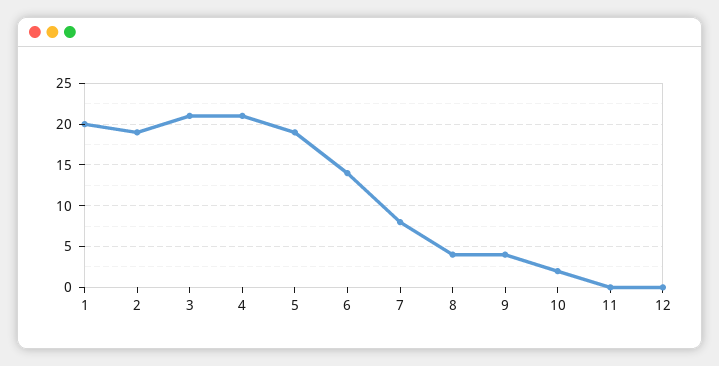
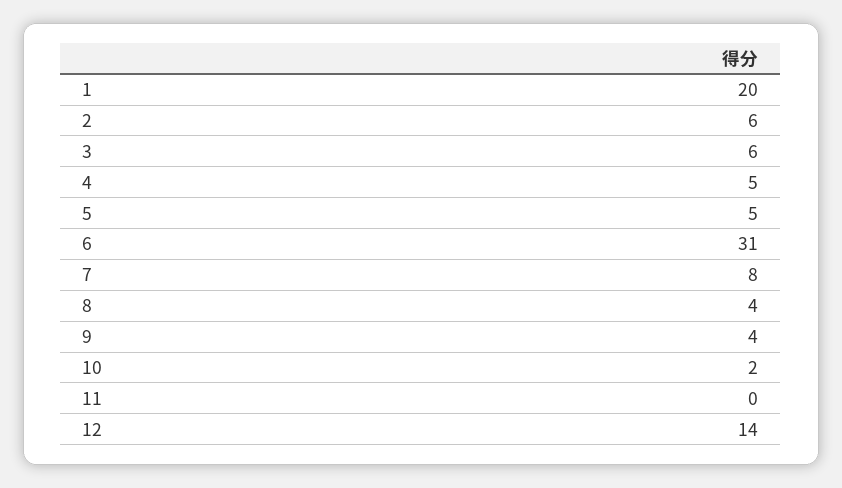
2: 19 -> 6
3: 21 -> 6
4: 21 -> 5
5: 19 -> 5
6: 14 -> 31
12: 0 -> 14

